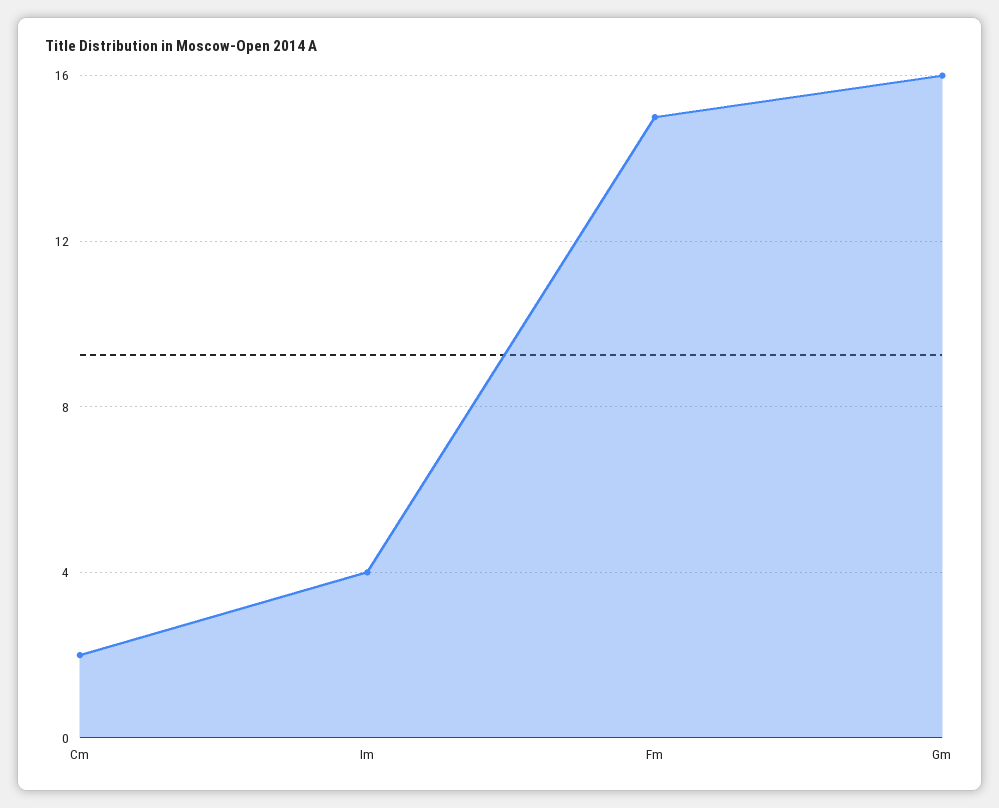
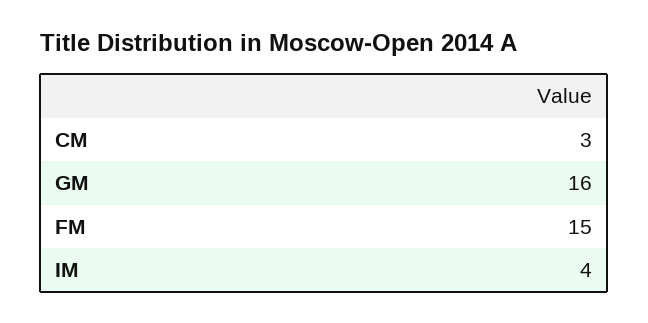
Cm: 2 -> 3

